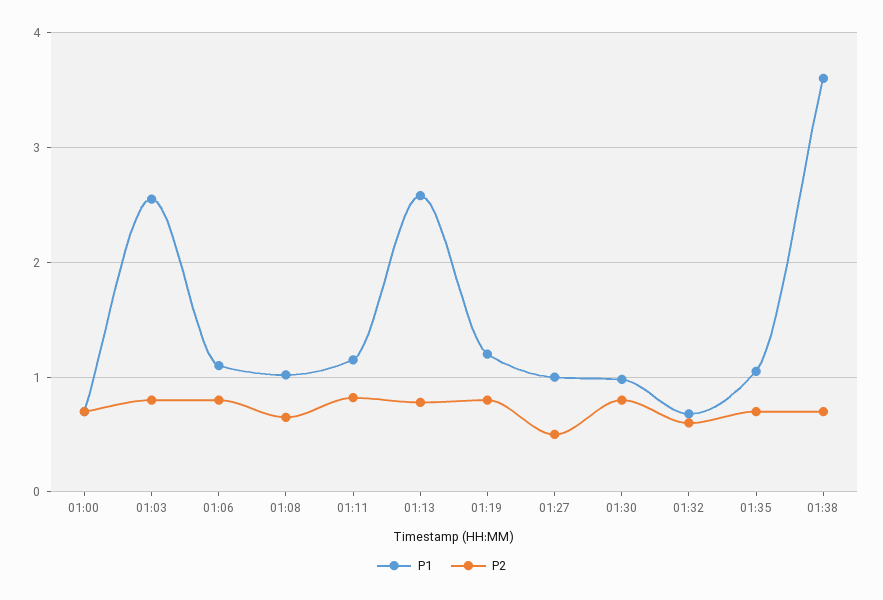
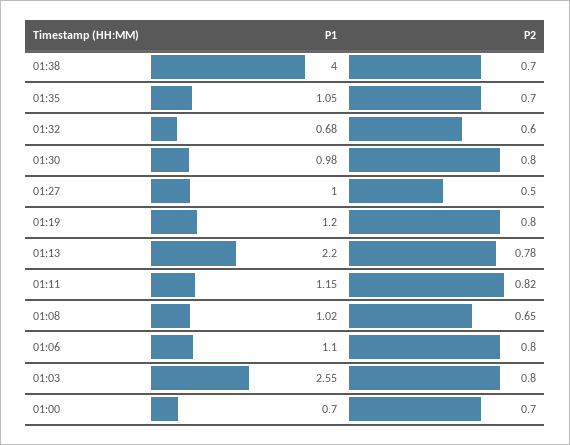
P1, 01:13: 2.6 -> 2.2
P1, 01:38: 3.6 -> 4

